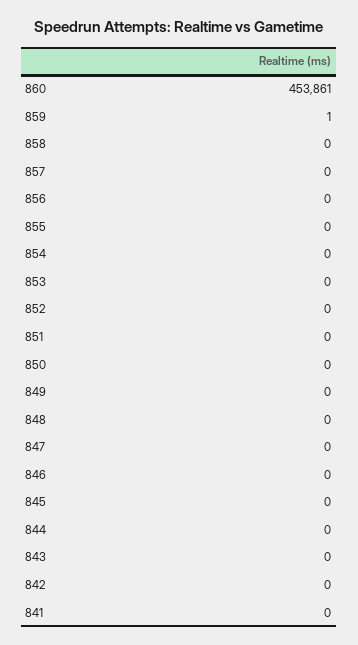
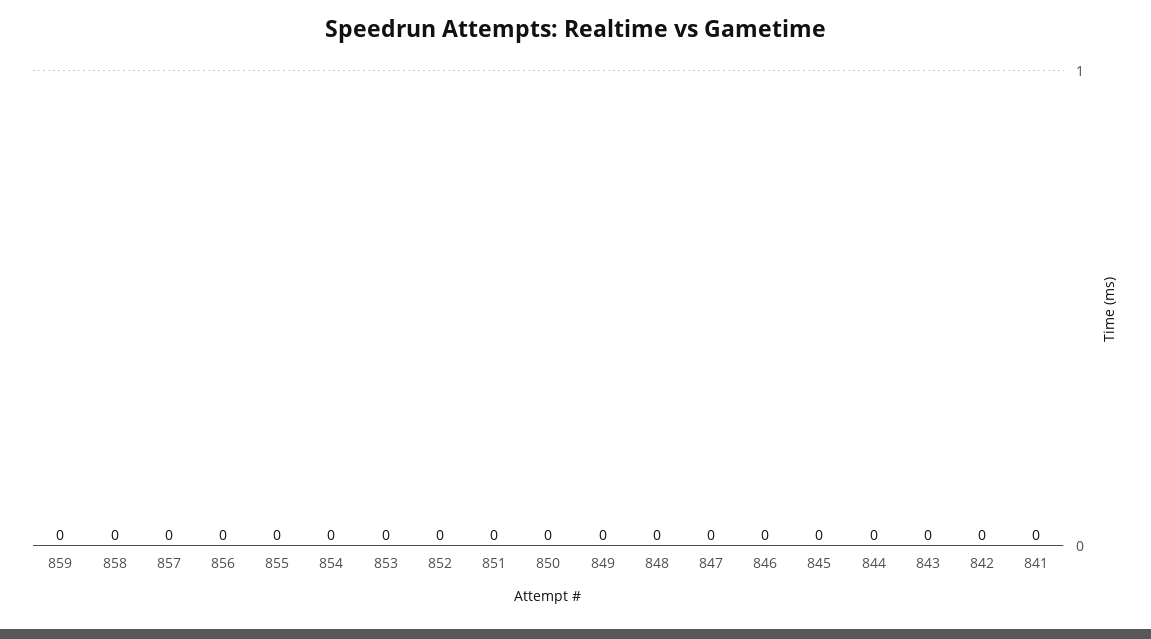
860: 453861 -> none
859: 1 -> 0

